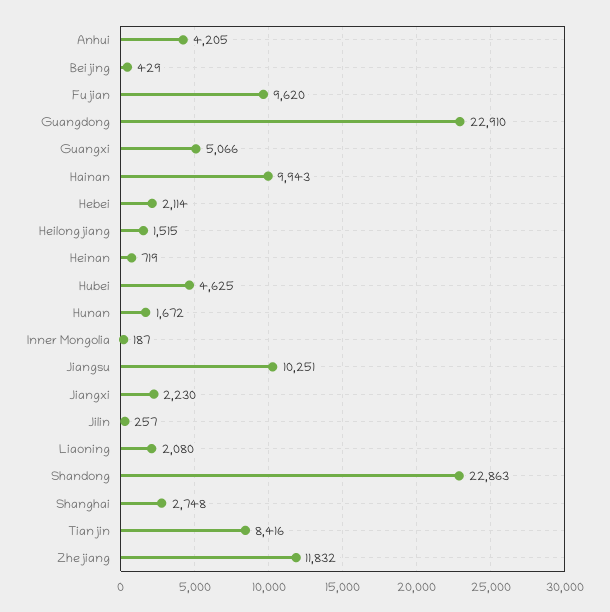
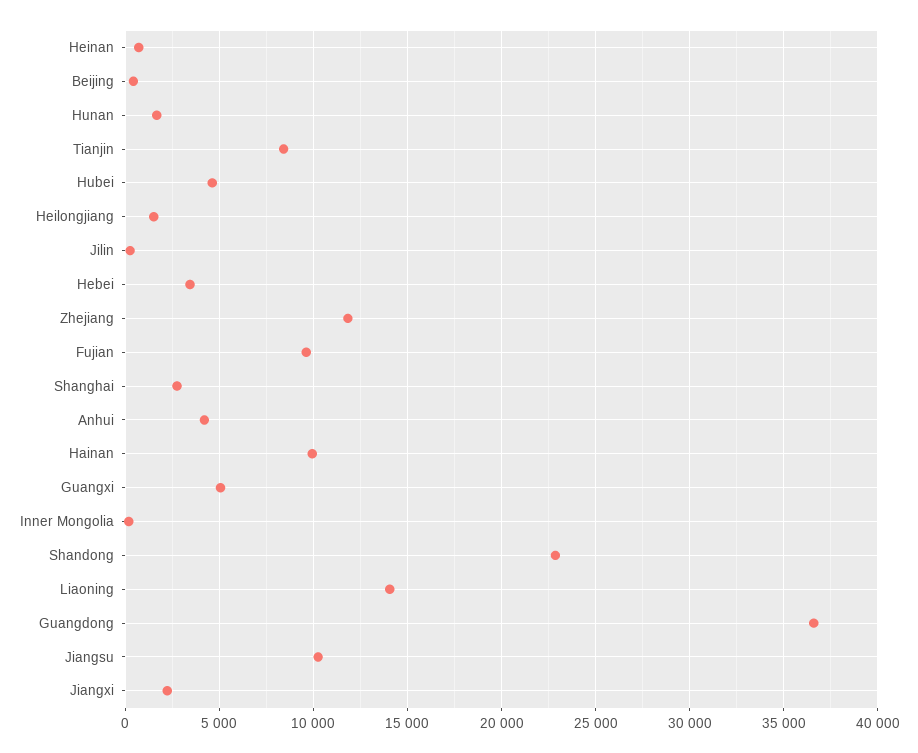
Guangdong: 22910 -> 36500
Hebei: 2114 -> 3500
Liaoning: 2080 -> 14000

